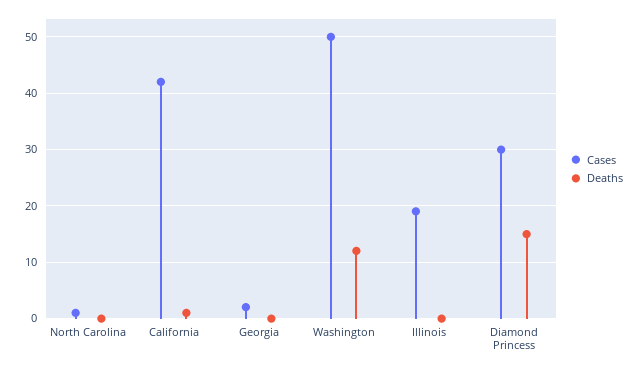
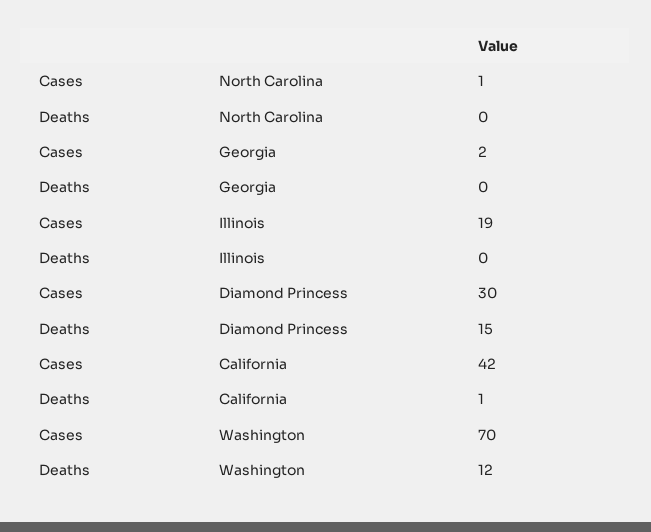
Cases, Washington: 50 -> 70

